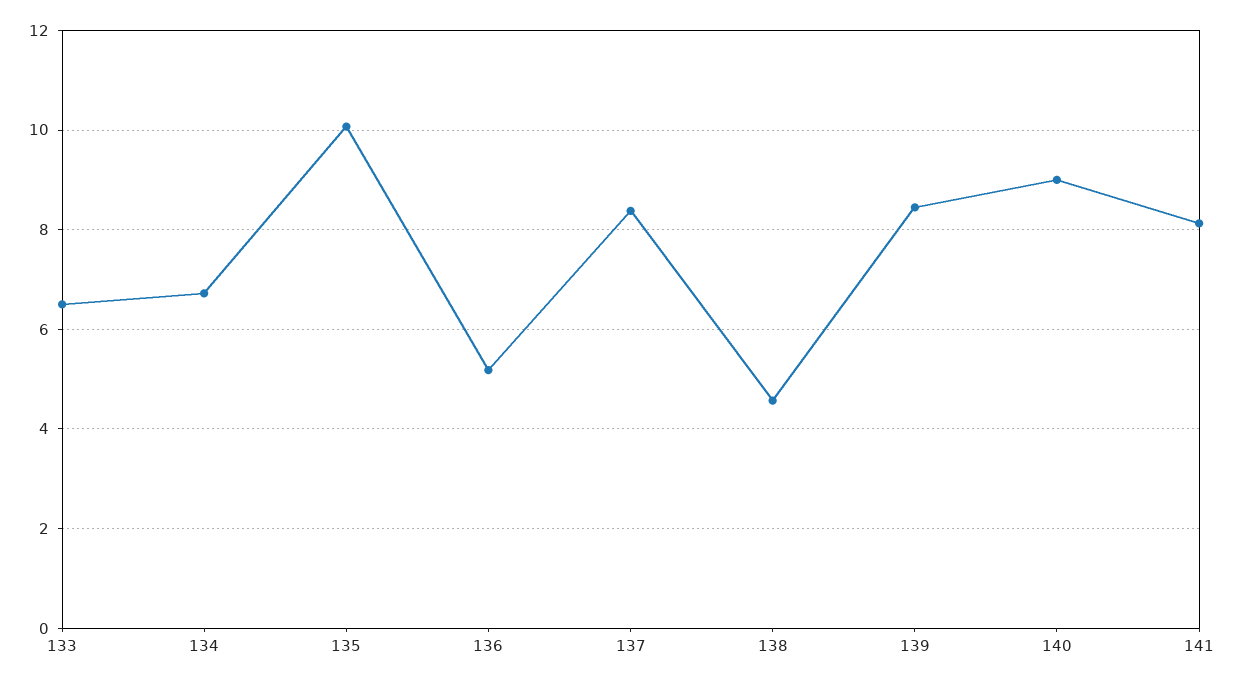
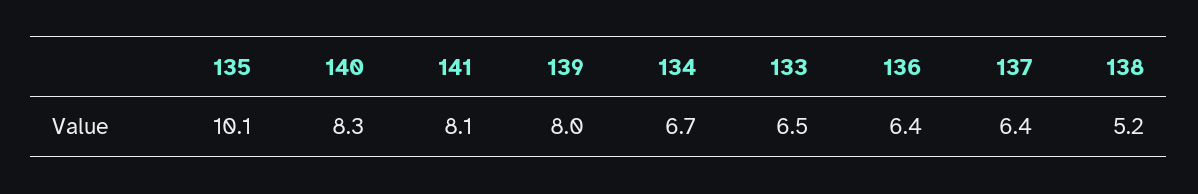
136: 5.2 -> 6.4
137: 8.4 -> 6.4
138: 4.6 -> 5.2
139: 8.4 -> 8
140: 9 -> 8.3

